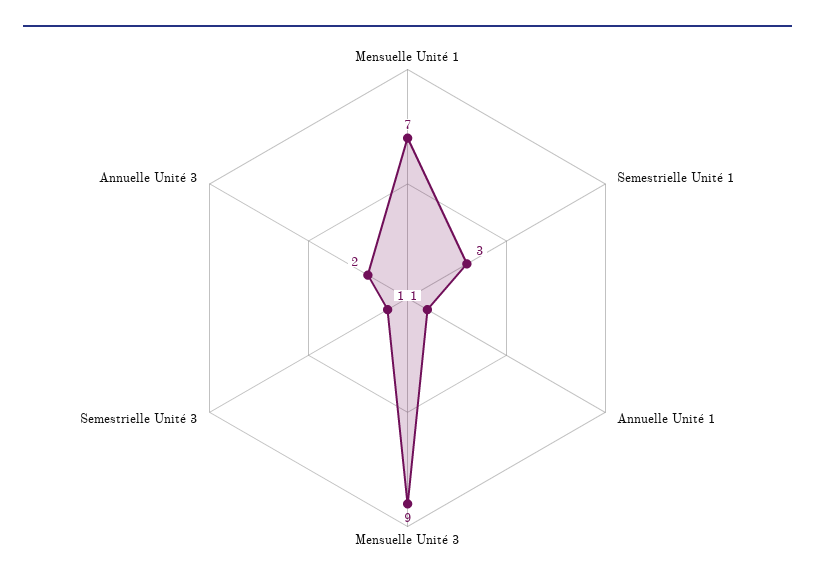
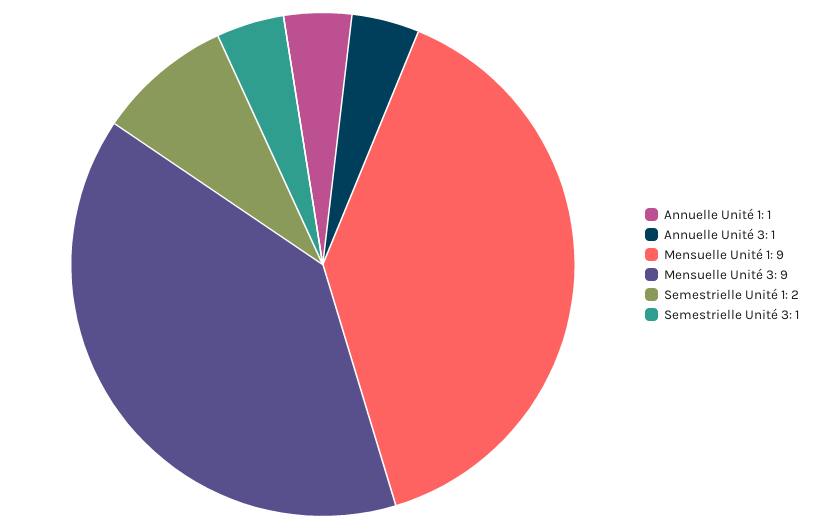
Mensuelle Unité 1: 7 -> 9
Semestrielle Unité 1: 3 -> 2
Annuelle Unité 3: 2 -> 1

